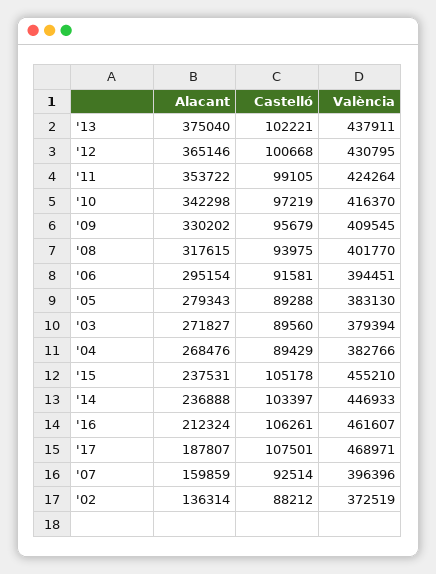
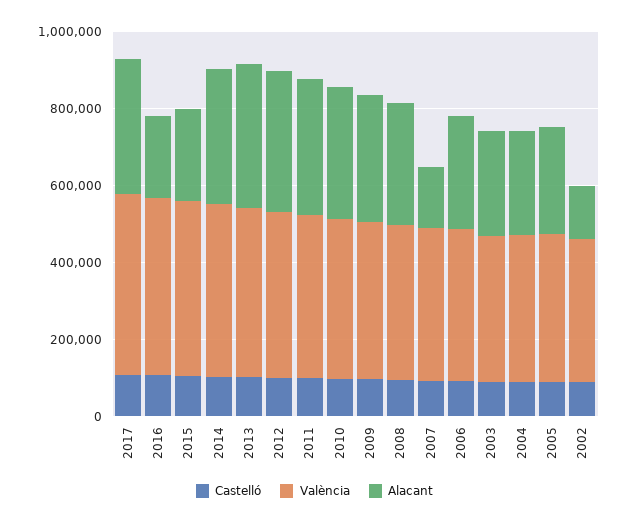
Alacant, '14: 236888 -> 350000
Alacant, '17: 187807 -> 350000

